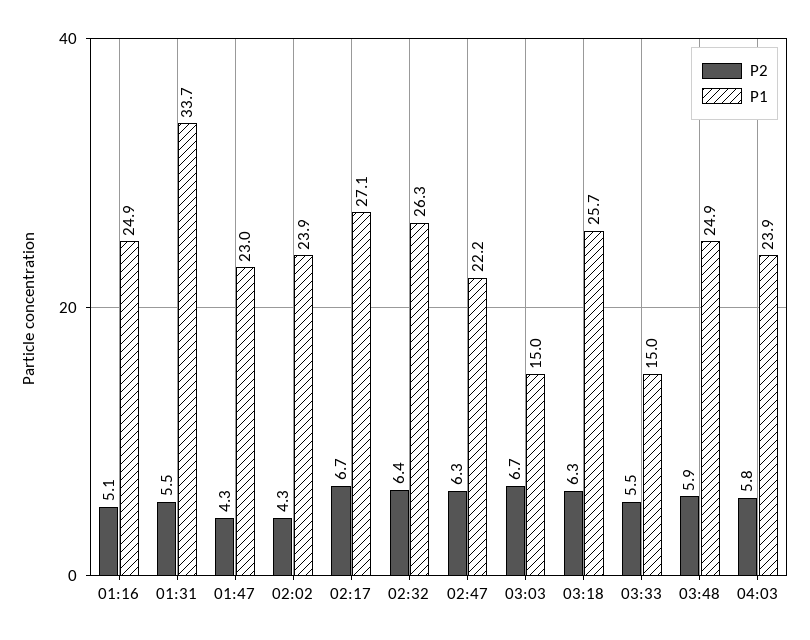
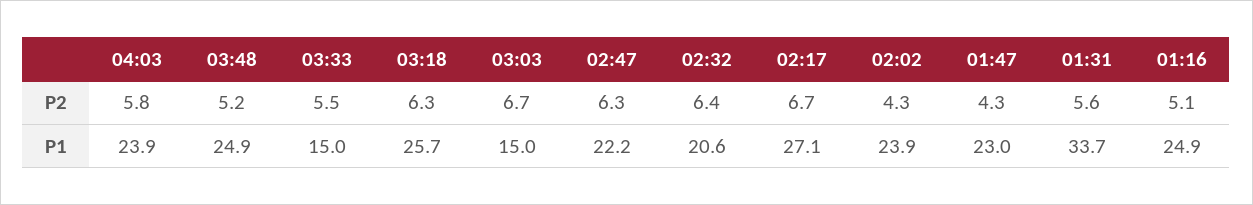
P2, 01:31: 5.5 -> 5.6
P1, 02:32: 26.3 -> 20.6
P2, 03:48: 5.9 -> 5.2

